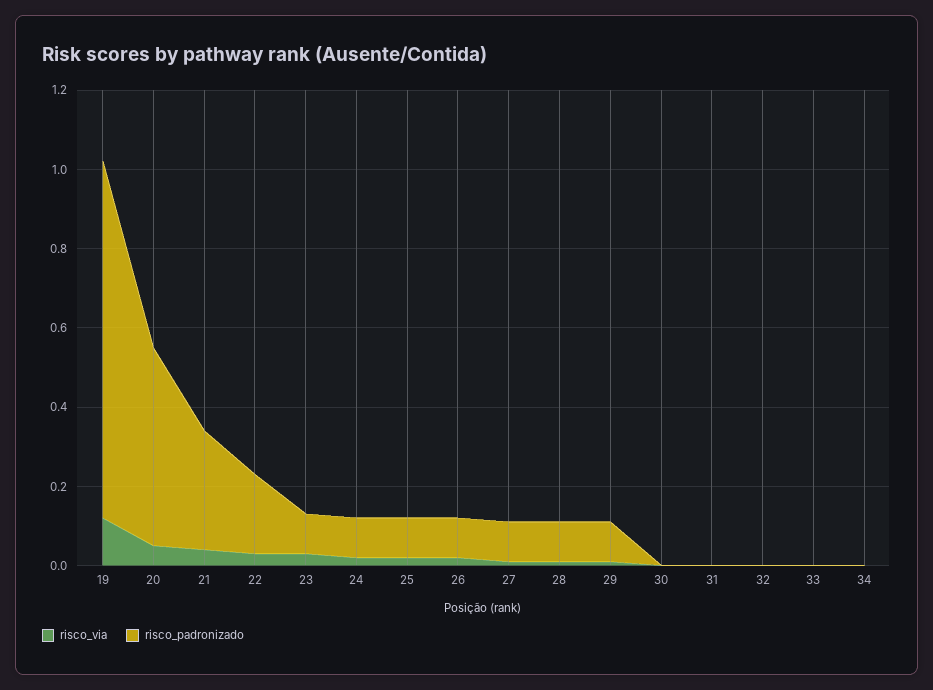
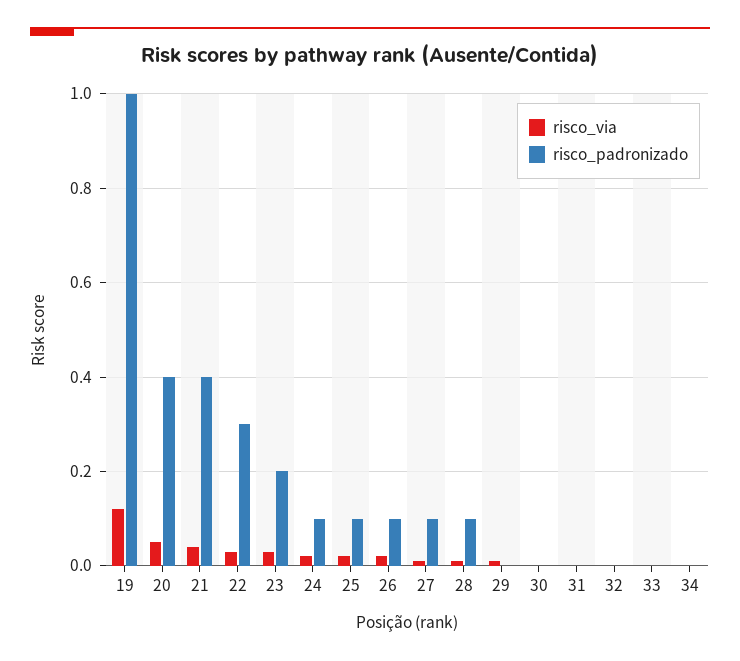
risco_padronizado, 19: 0.9 -> 1
risco_padronizado, 20: 0.5 -> 0.4
risco_padronizado, 21: 0.3 -> 0.4
risco_padronizado, 22: 0.2 -> 0.3
risco_padronizado, 23: 0.1 -> 0.2
risco_padronizado, 29: 0.1 -> 0

